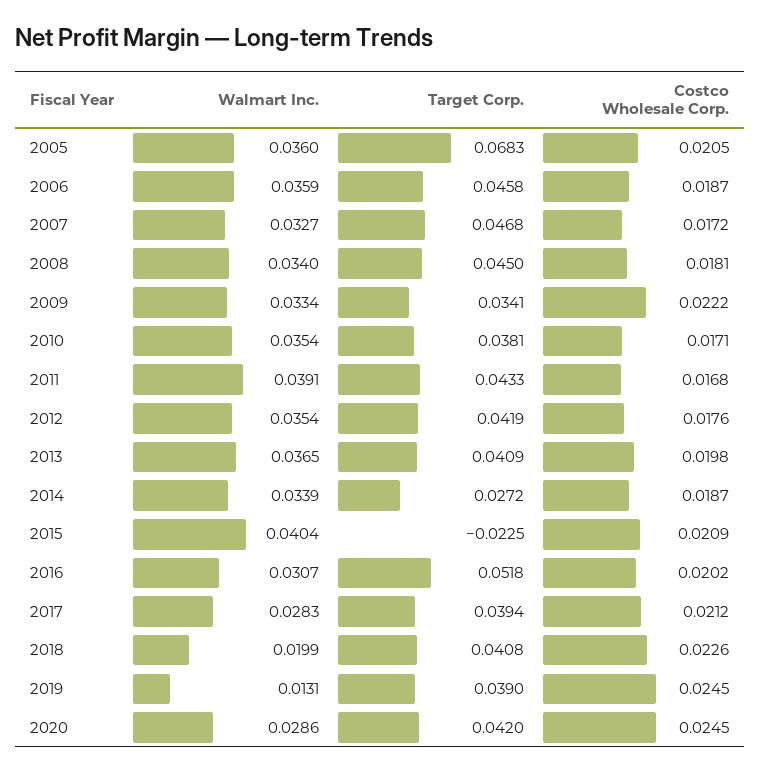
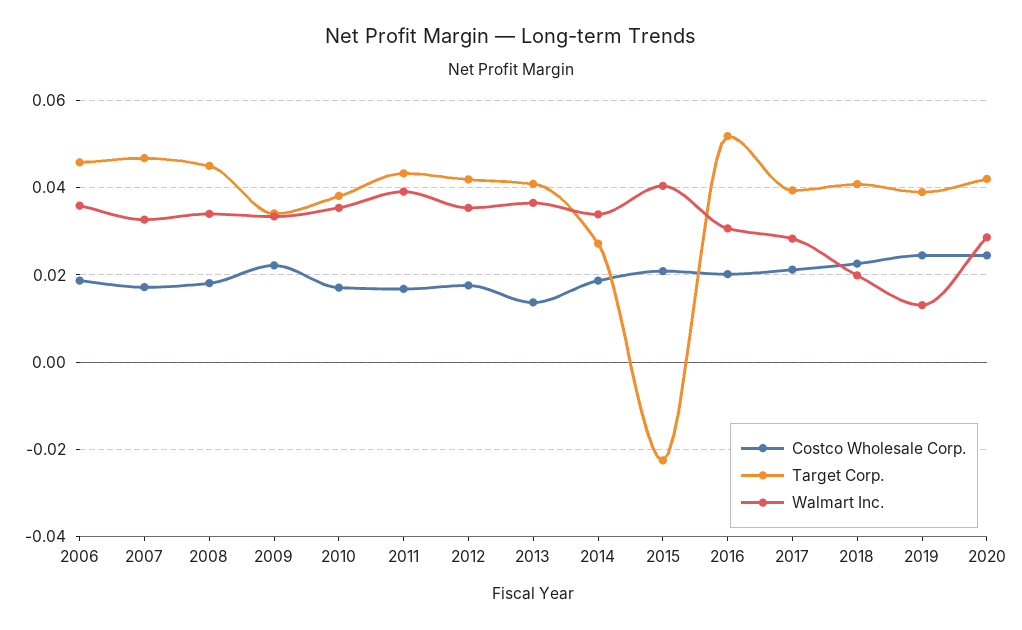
Walmart Inc., 2005: 0.036 -> none
Target Corp., 2005: 0.0683 -> none
Costco Wholesale Corp., 2005: 0.0205 -> none
Costco Wholesale Corp., 2013: 0.0198 -> 0.014

